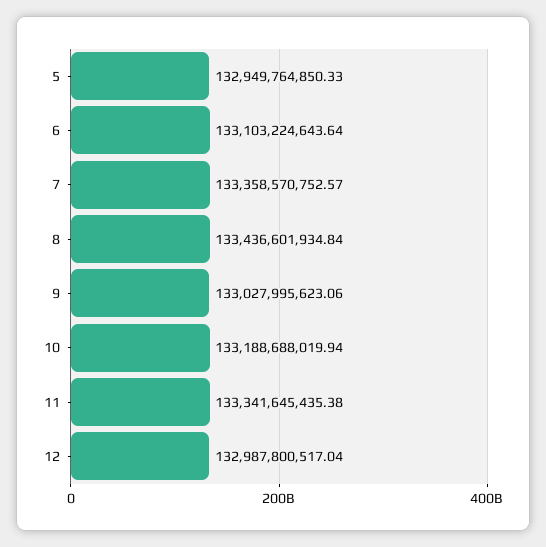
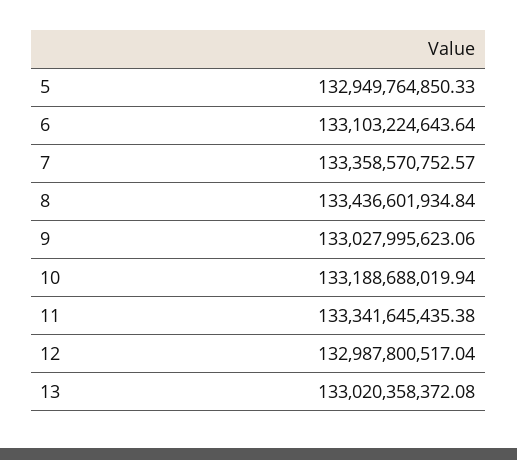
13: none -> 133020358372.08

